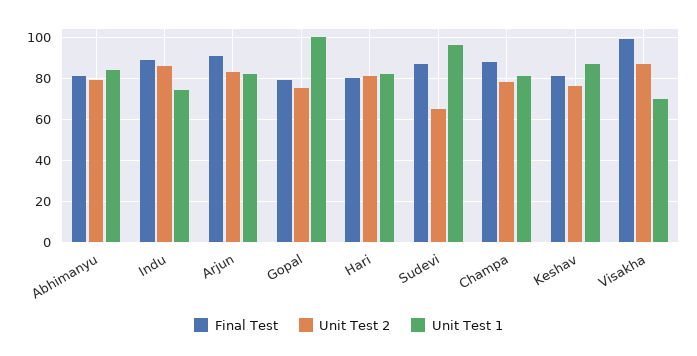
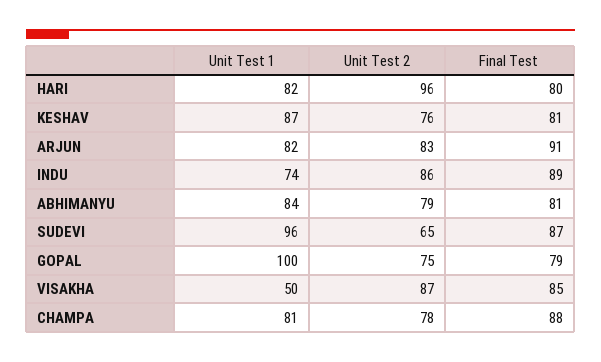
Unit Test 2, Hari: 80 -> 96
Final Test, Visakha: 100 -> 85
Unit Test 1, Visakha: 70 -> 50

